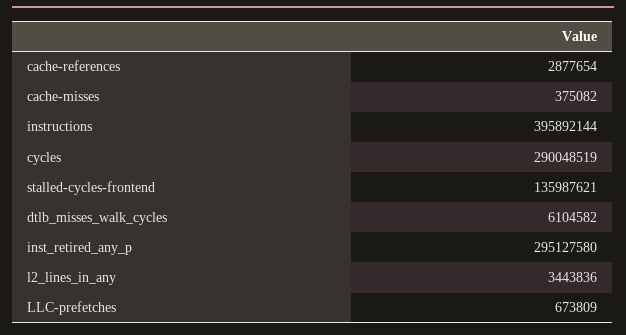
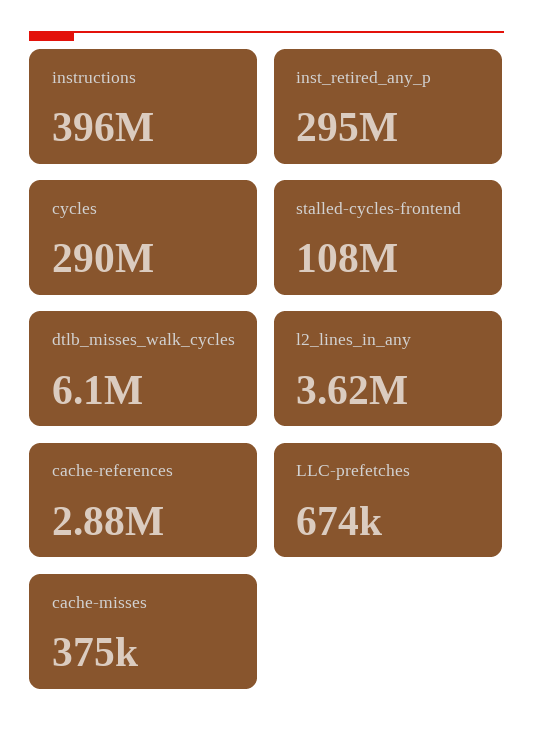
stalled-cycles-frontend: 135987621 -> 108000000
l2_lines_in_any: 3443836 -> 3620000

